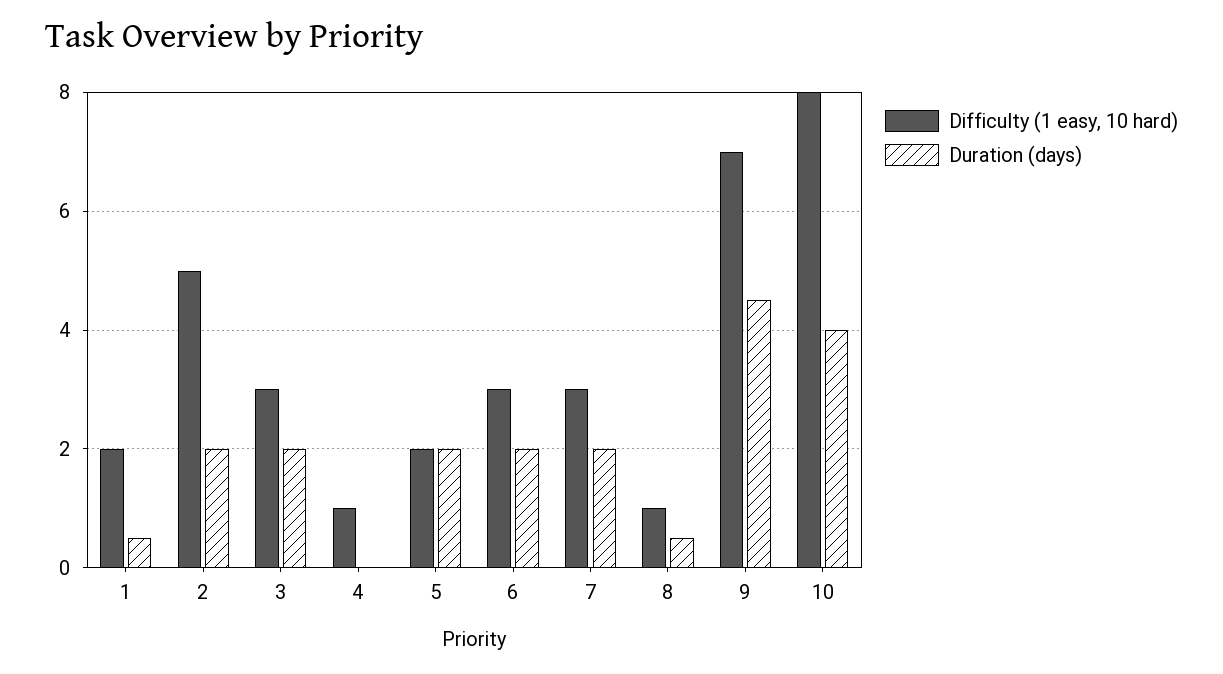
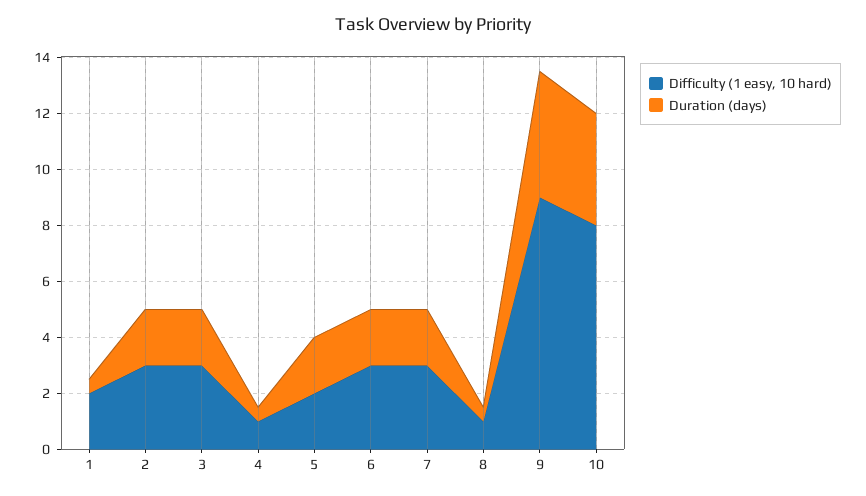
Difficulty (1 easy, 10 hard), 2: 5 -> 3
Duration (days), 4: 0 -> 0.5
Difficulty (1 easy, 10 hard), 9: 7 -> 9

